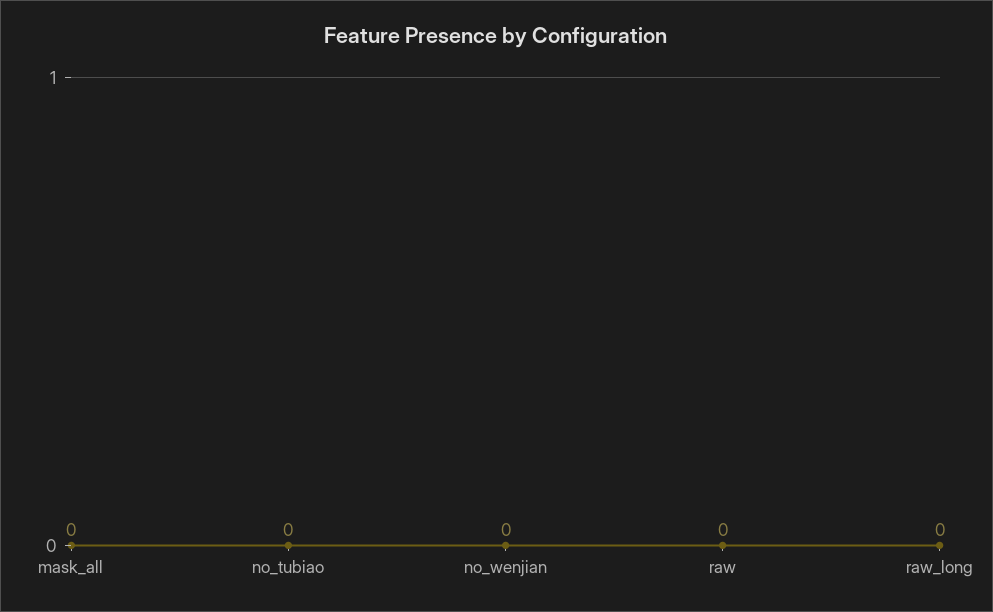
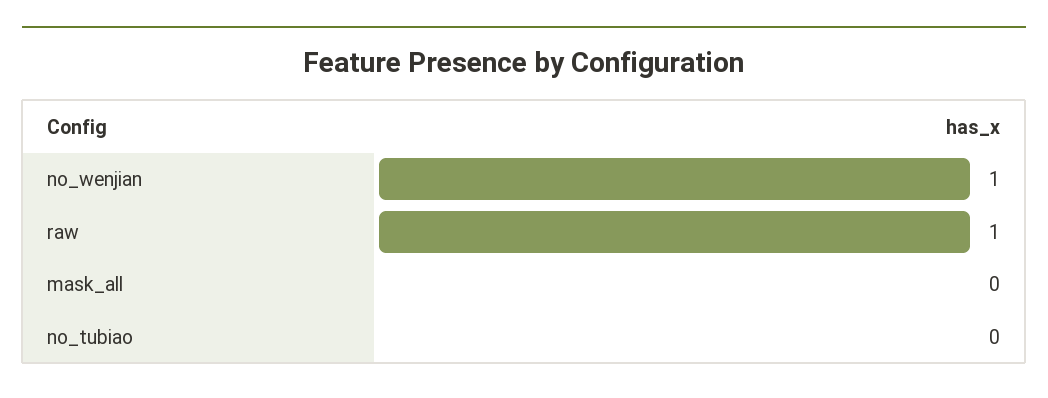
no_wenjian: 0 -> 1
raw: 0 -> 1
raw_long: 0 -> none

